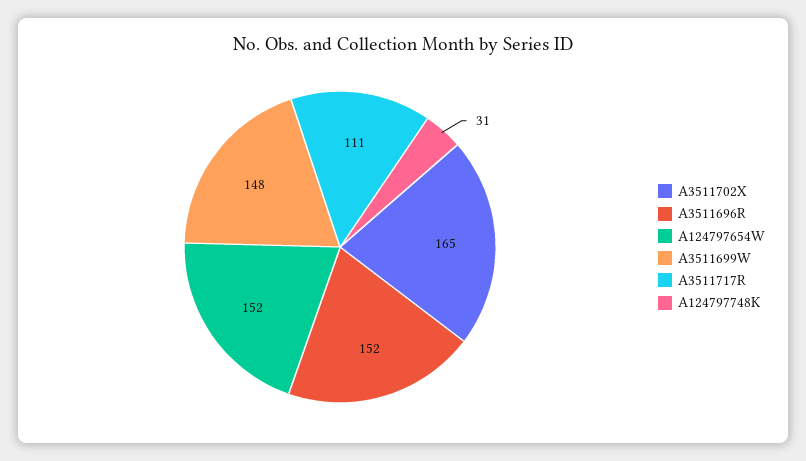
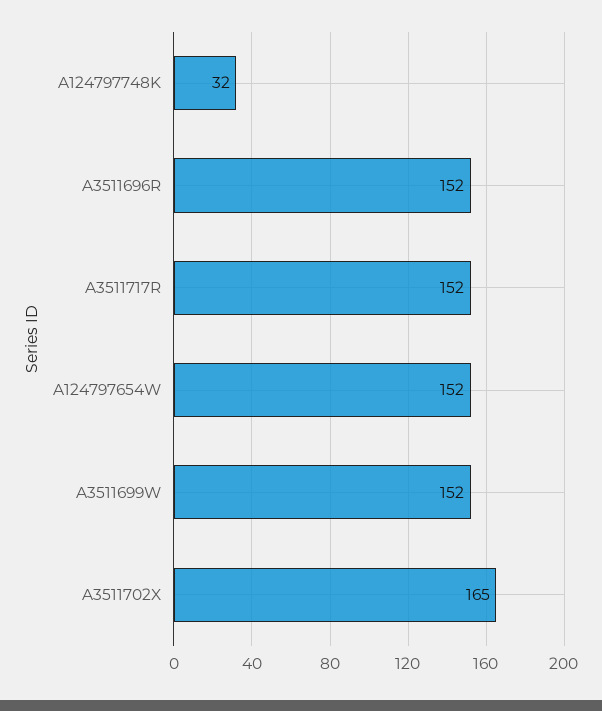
A3511699W: 148 -> 152
A3511717R: 111 -> 152
A124797748K: 31 -> 32

